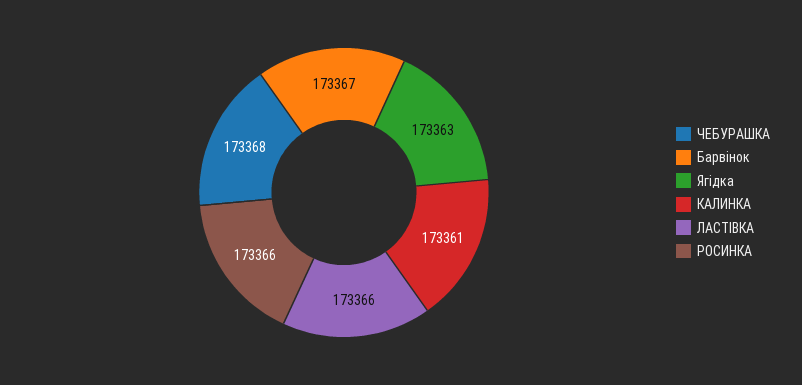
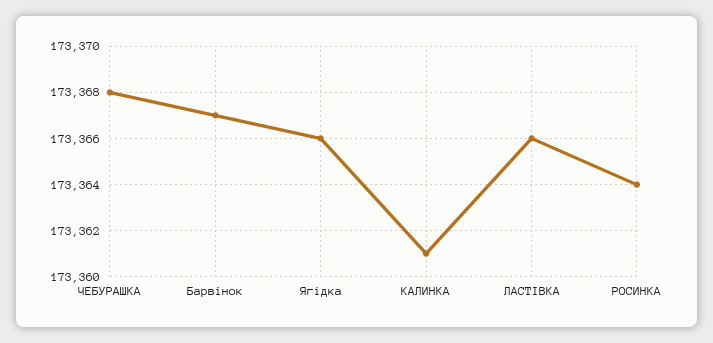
Ягідка: 173363 -> 173366
РОСИНКА: 173366 -> 173364

